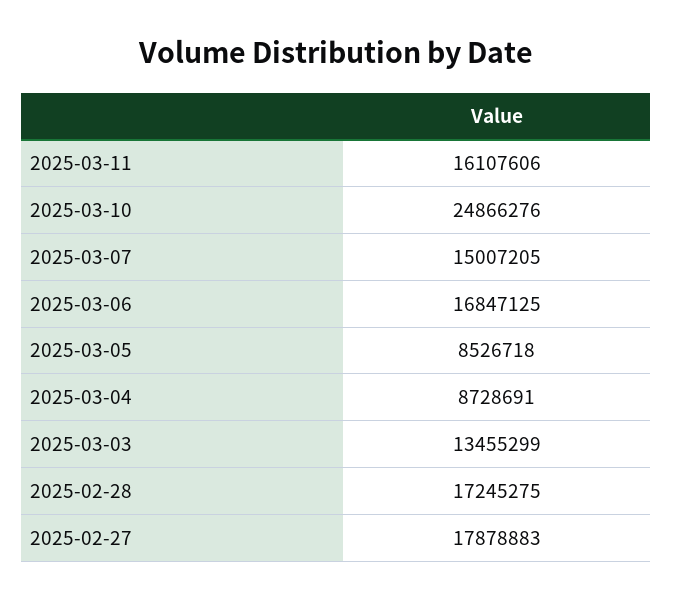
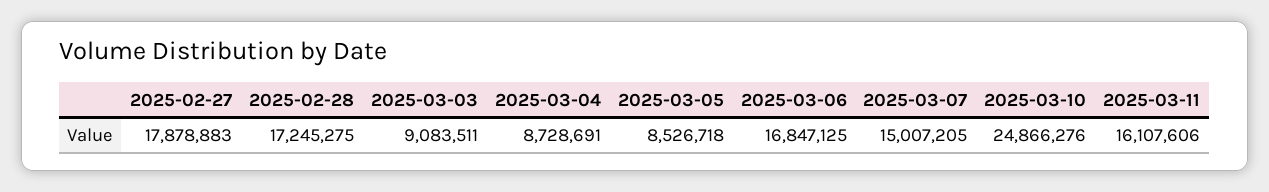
2025-03-03: 13455299 -> 9083511

